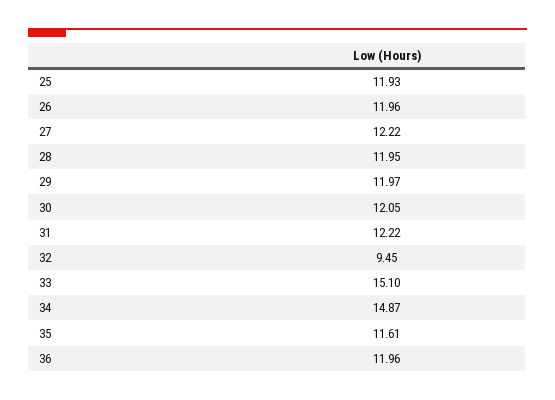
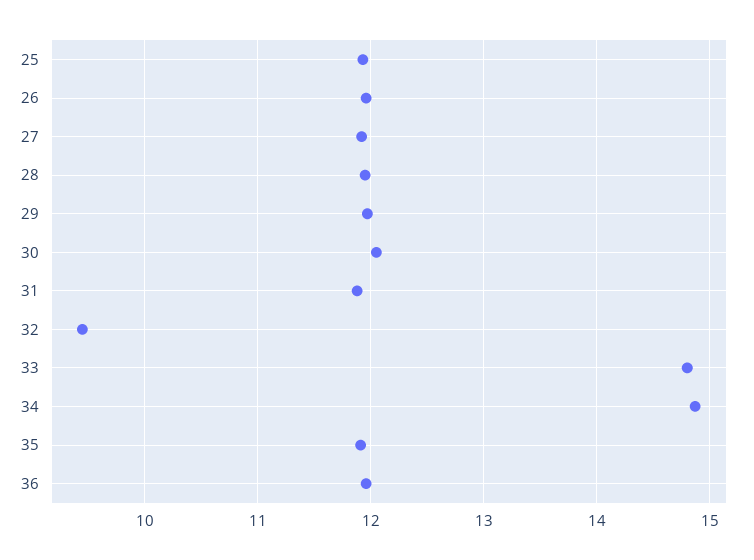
27: 12.22 -> 11.9
31: 12.22 -> 11.9
33: 15.1 -> 14.8
35: 11.61 -> 11.9

